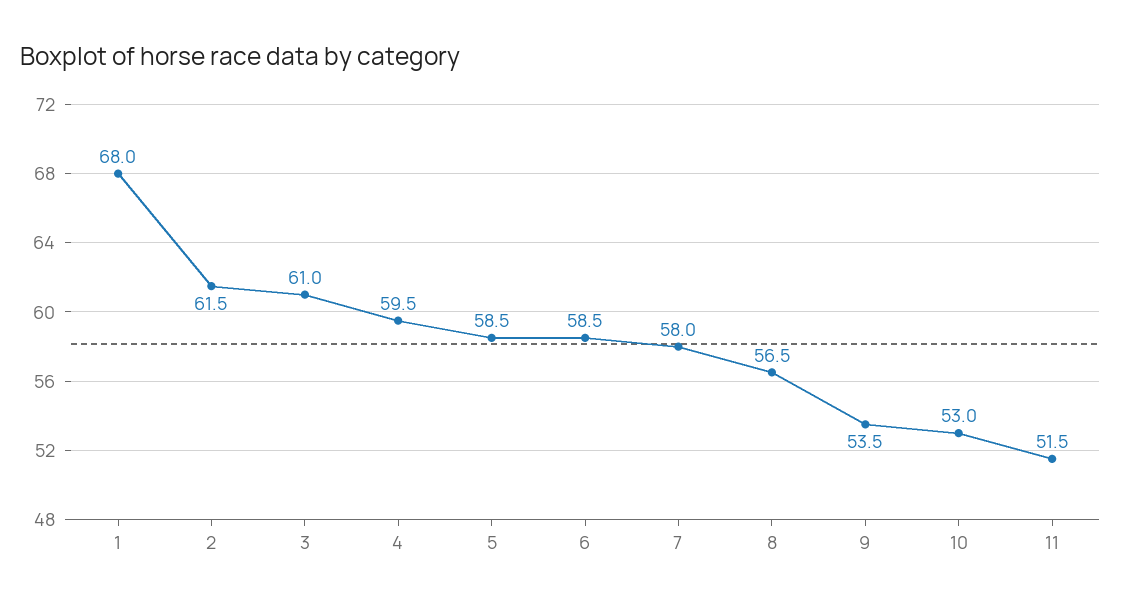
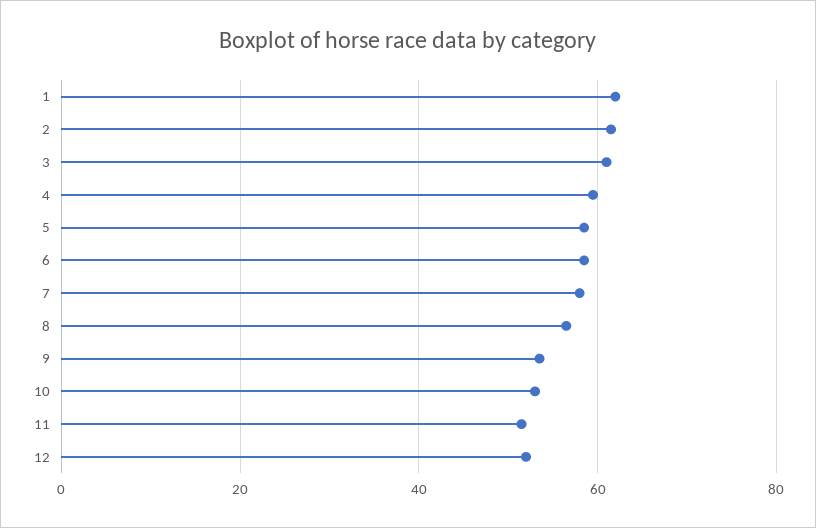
1: 68 -> 62
12: none -> 52

